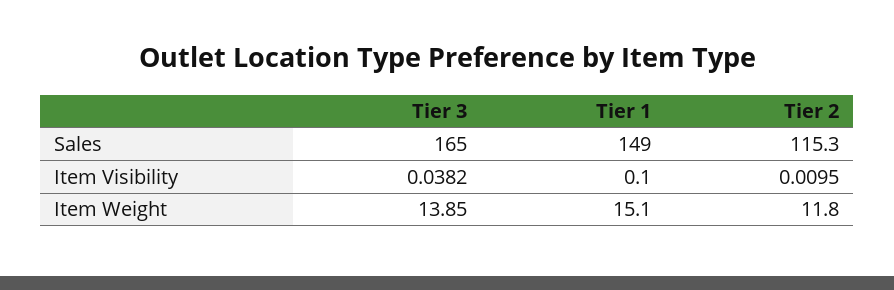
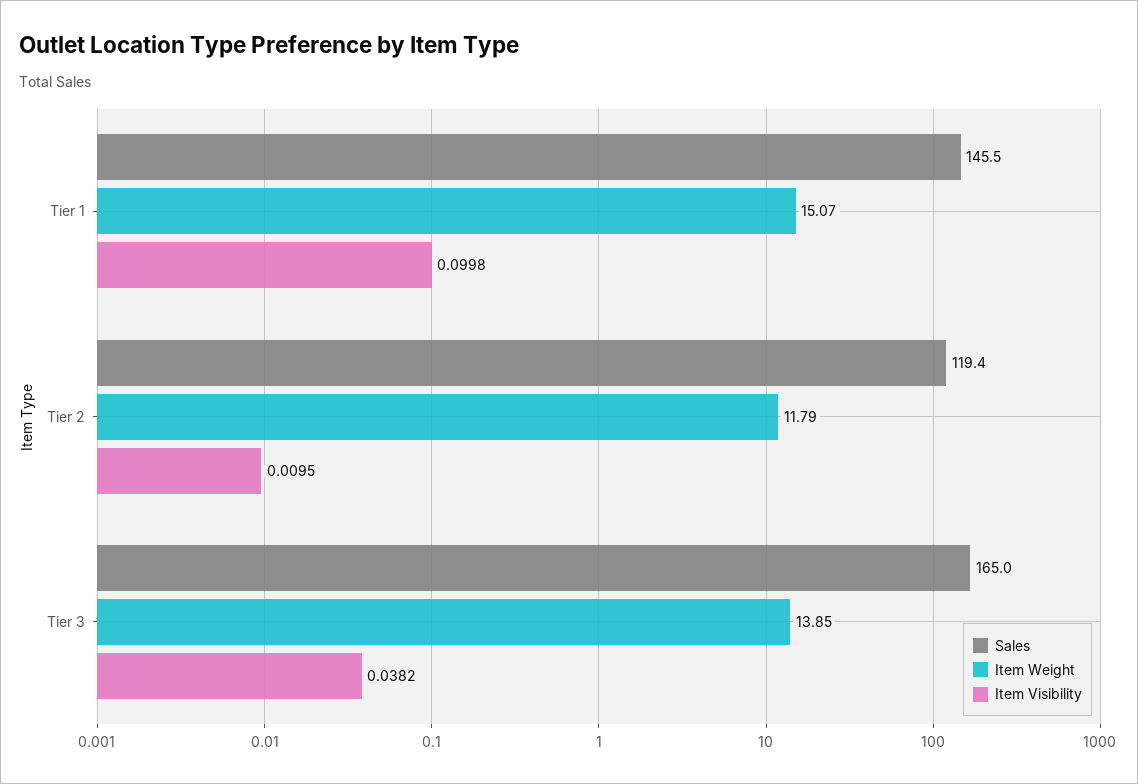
Sales, Tier 1: 149 -> 145.5
Sales, Tier 2: 115.3 -> 119.4
Item Visibility, Tier 1: 0.1 -> 0.0998
Item Weight, Tier 1: 15.1 -> 15.07
Item Weight, Tier 2: 11.8 -> 11.79

